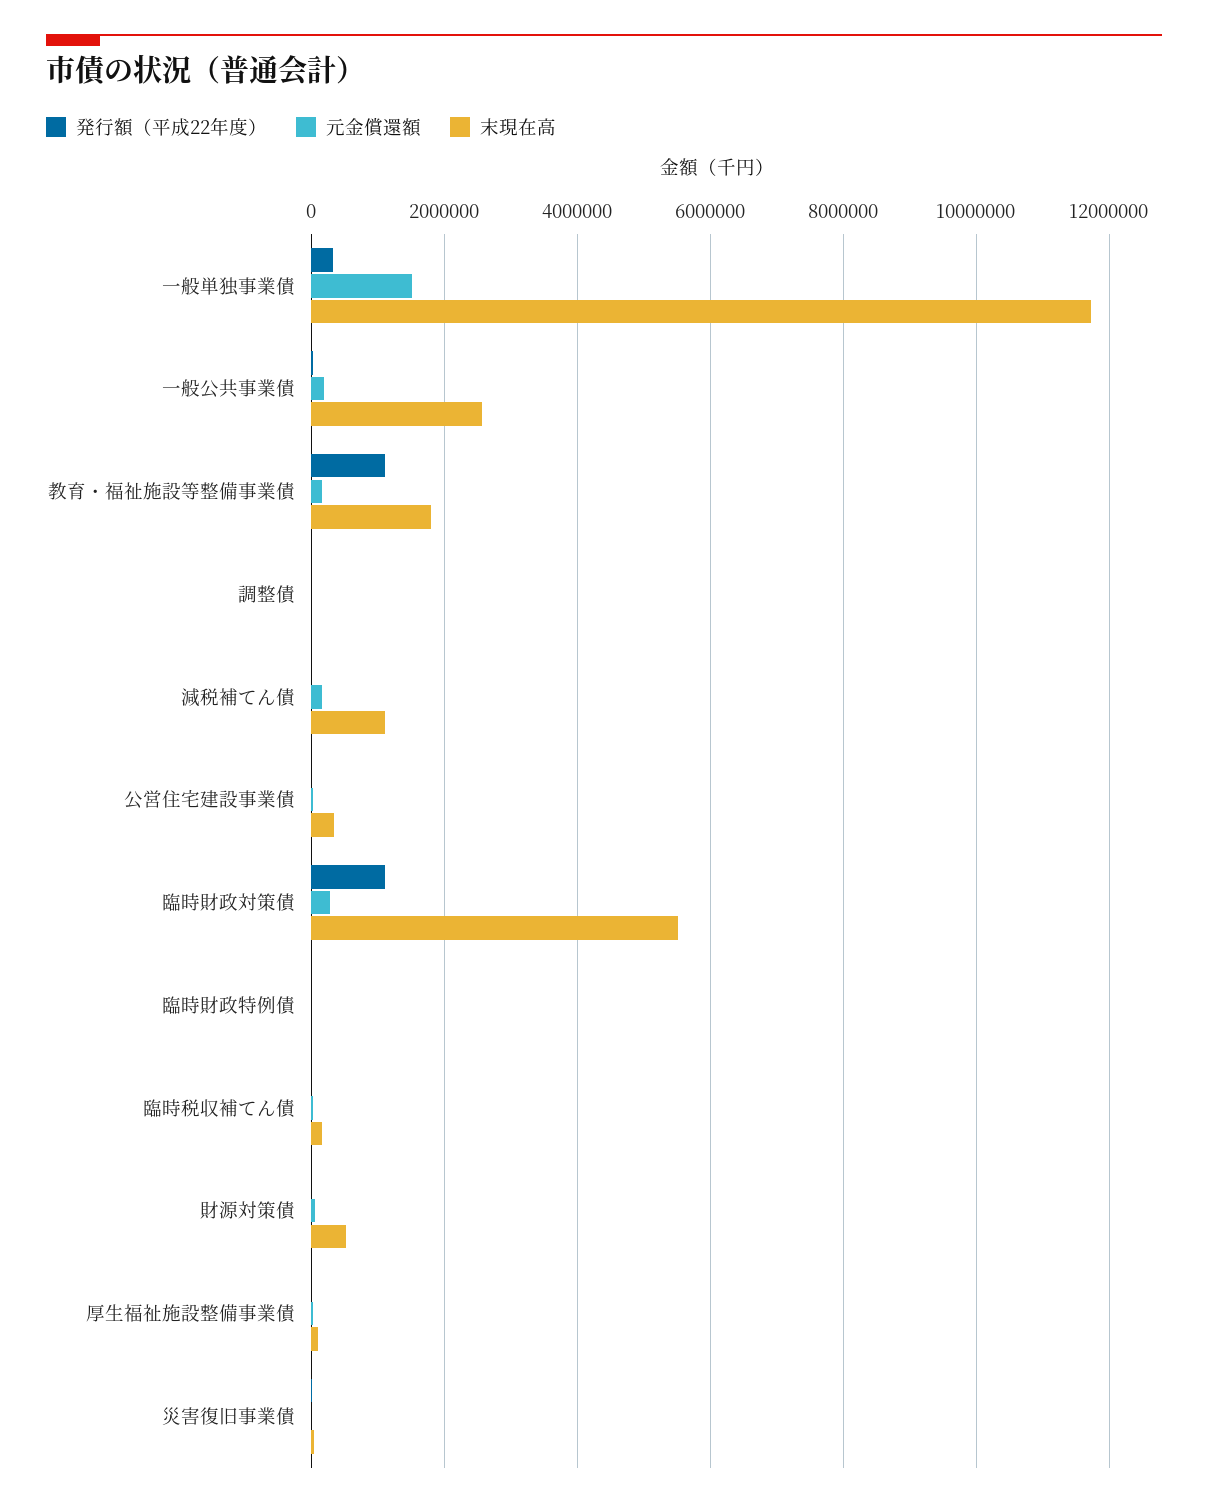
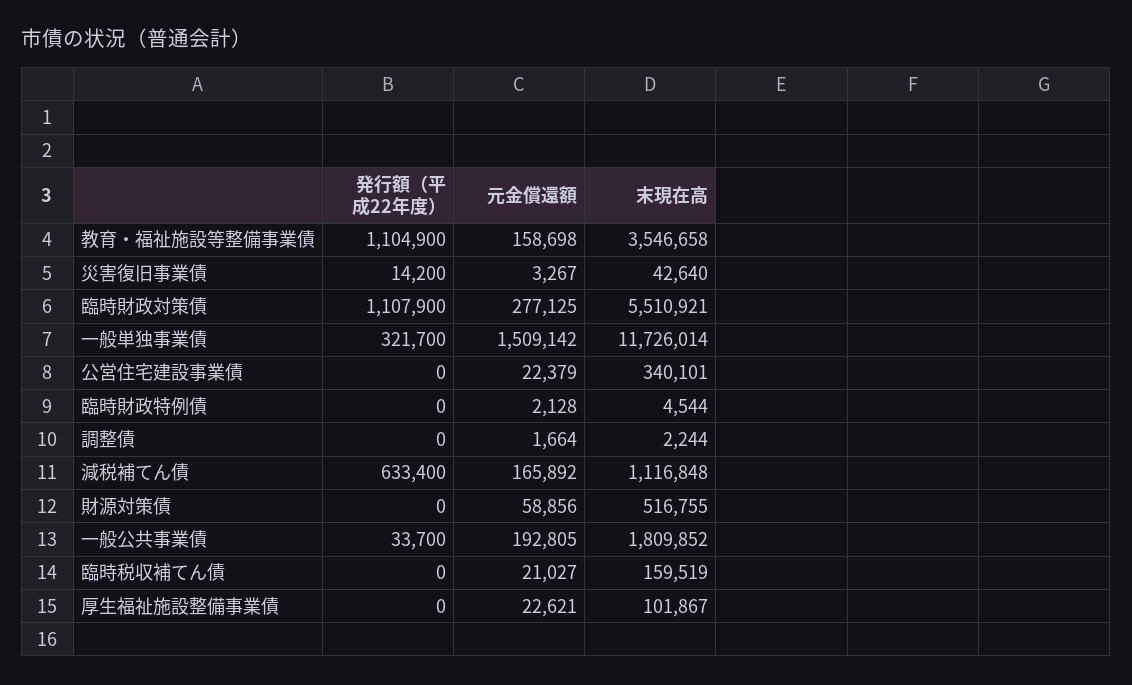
末現在高, 一般公共事業債: 2600000 -> 1809852
末現在高, 教育・福祉施設等整備事業債: 1800000 -> 3546658
発行額（平成22年度）, 減税補てん債: 0 -> 633400

